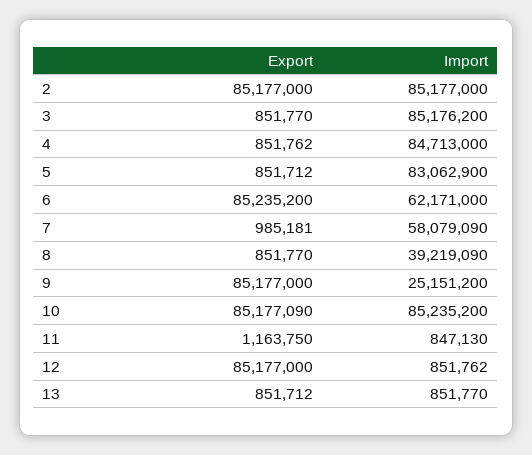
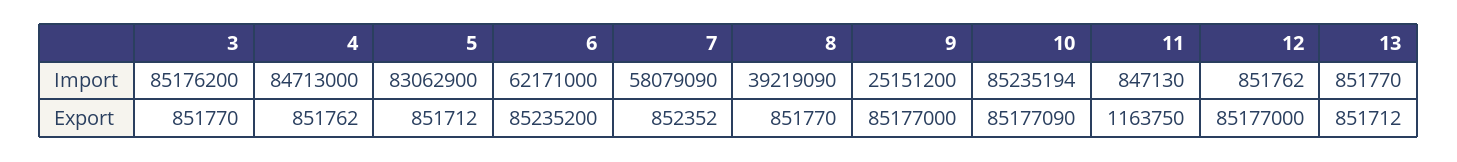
Export, 2: 85177000 -> none
Import, 2: 85177000 -> none
Export, 7: 985181 -> 852352
Import, 10: 85235200 -> 85235194

